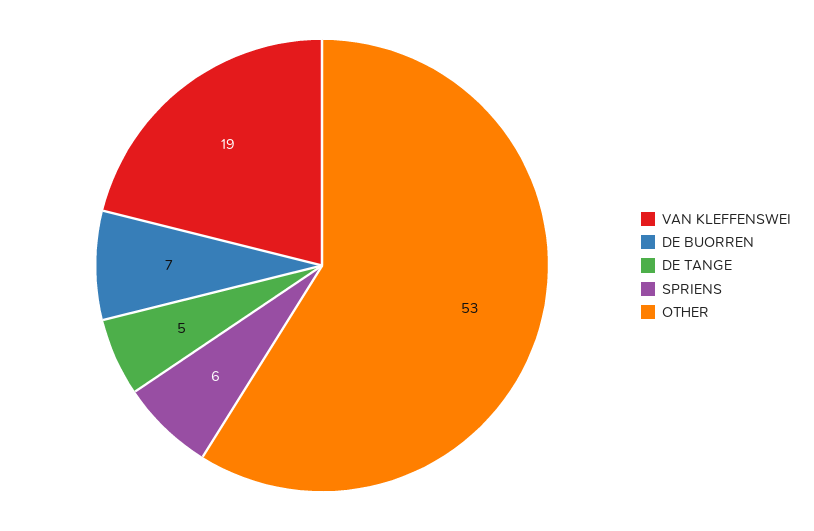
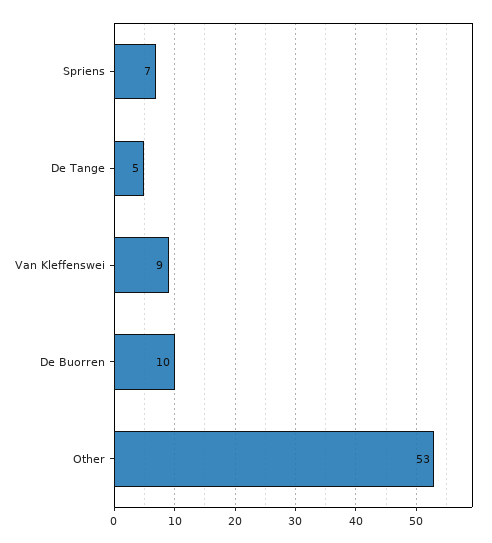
VAN KLEFFENSWEI: 19 -> 9
DE BUORREN: 7 -> 10
SPRIENS: 6 -> 7

